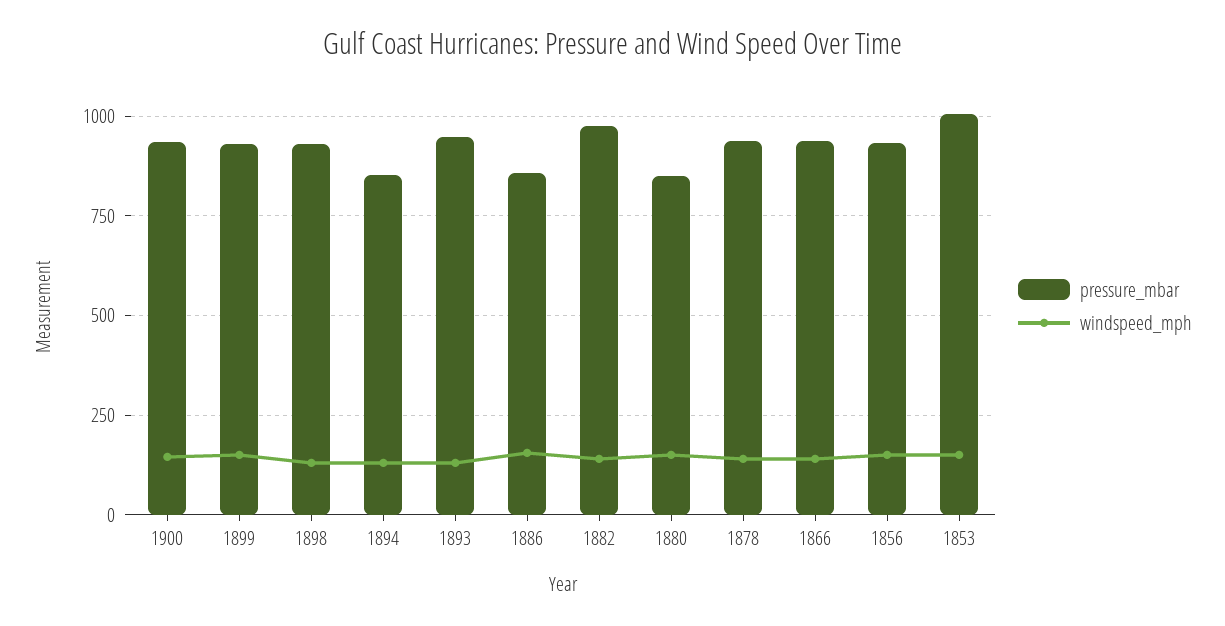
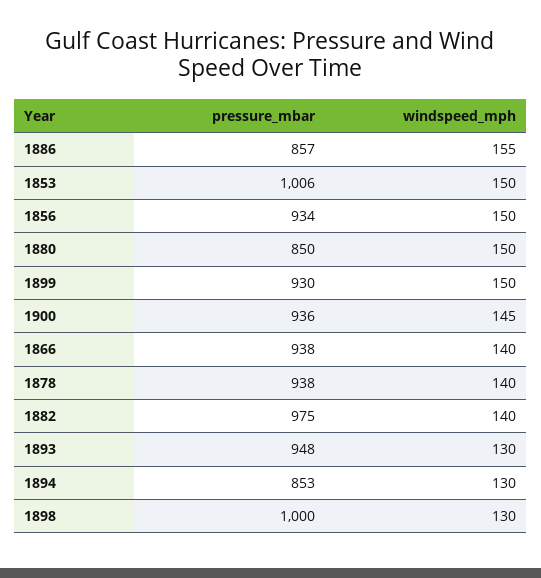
pressure_mbar, 1898: 925 -> 1000

